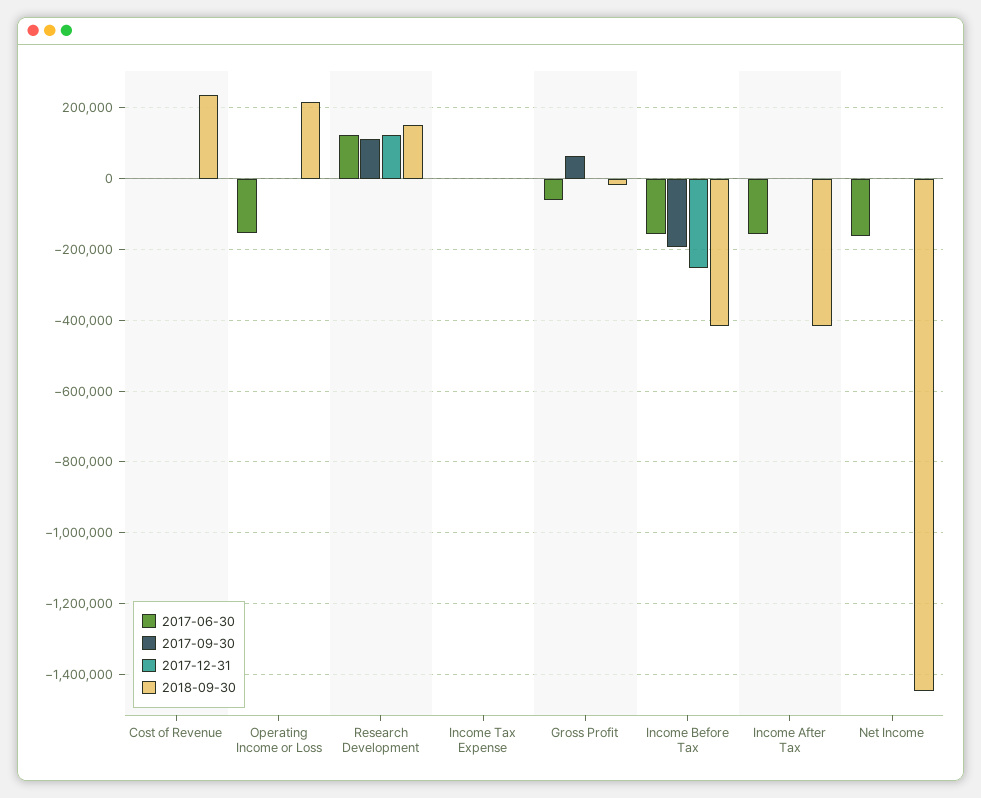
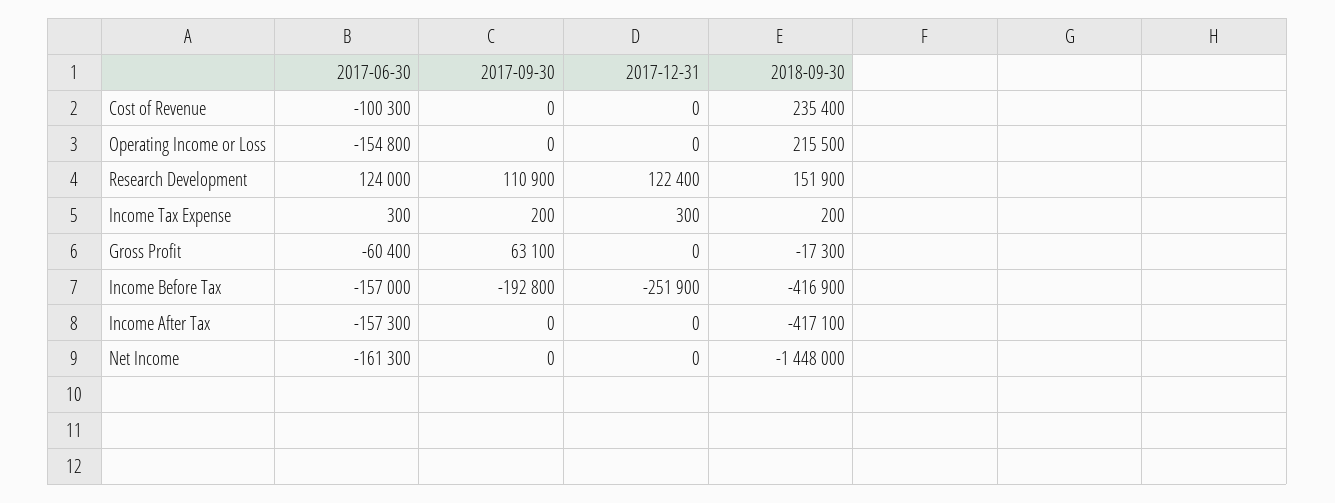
2017-06-30, Cost of Revenue: 0 -> -100300

